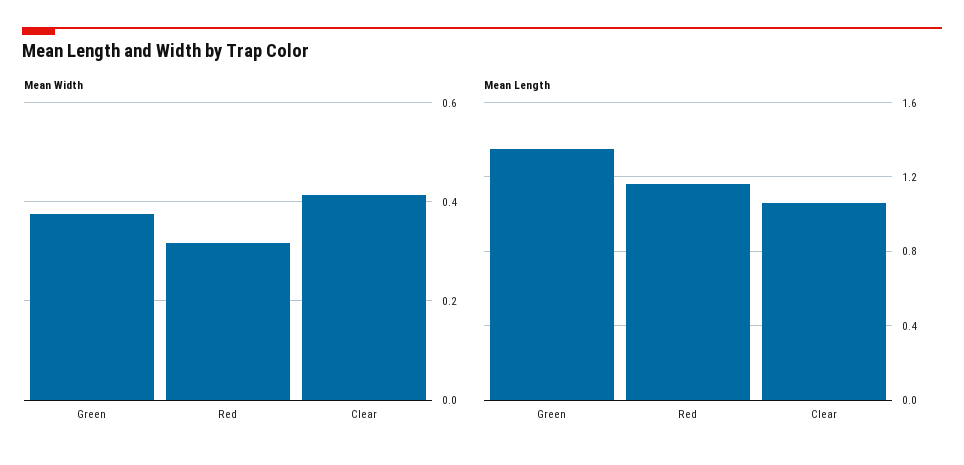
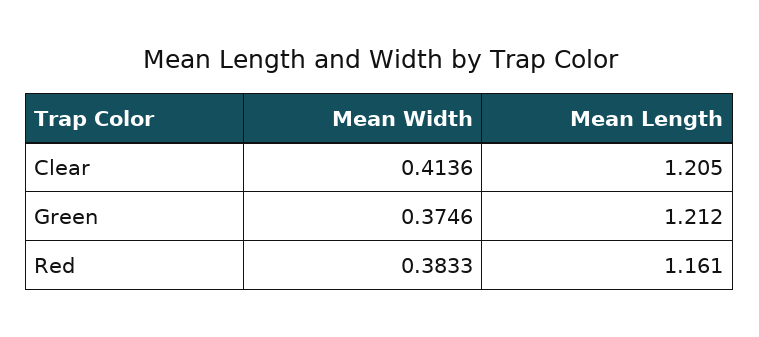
Mean Width, Red: 0.32 -> 0.3833
Mean Length, Green: 1.35 -> 1.212
Mean Length, Clear: 1.05 -> 1.205

